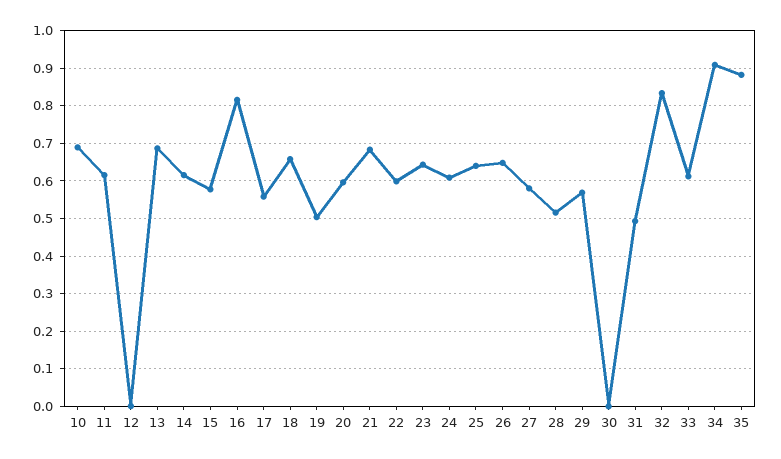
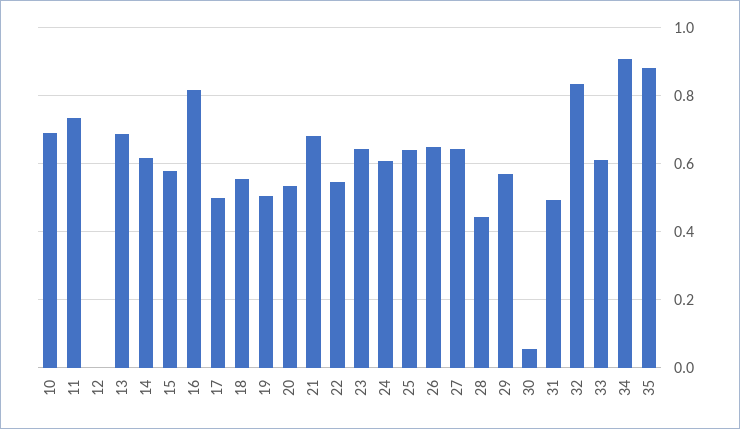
11: 0.62 -> 0.74
17: 0.56 -> 0.5
18: 0.66 -> 0.56
20: 0.6 -> 0.54
22: 0.6 -> 0.54
27: 0.58 -> 0.64
28: 0.52 -> 0.44
30: 0 -> 0.06

